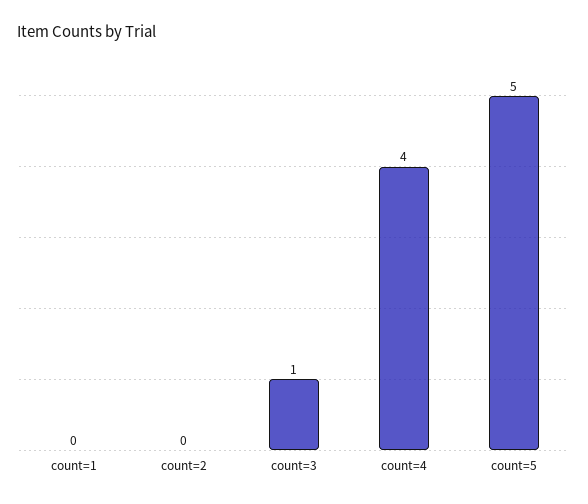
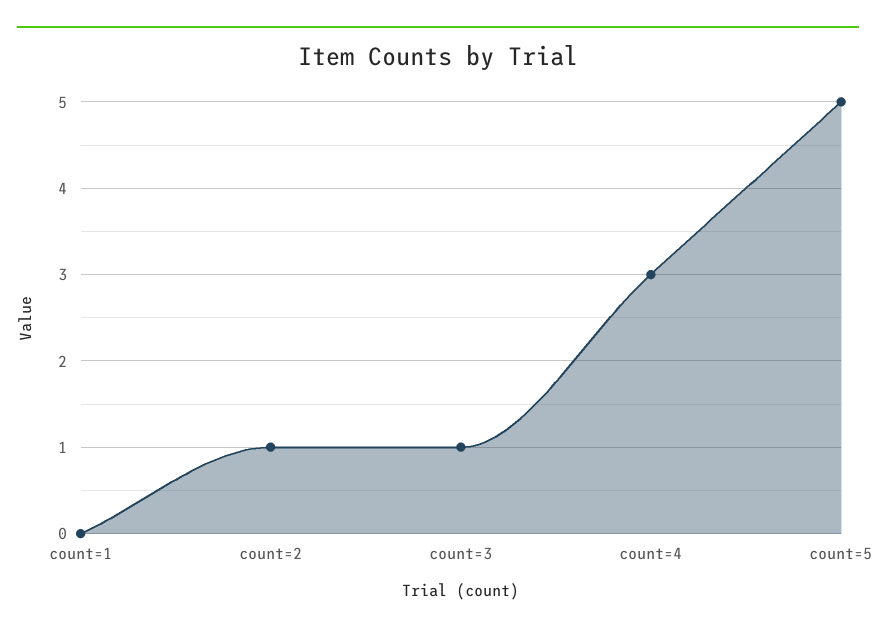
count=2: 0 -> 1
count=4: 4 -> 3

